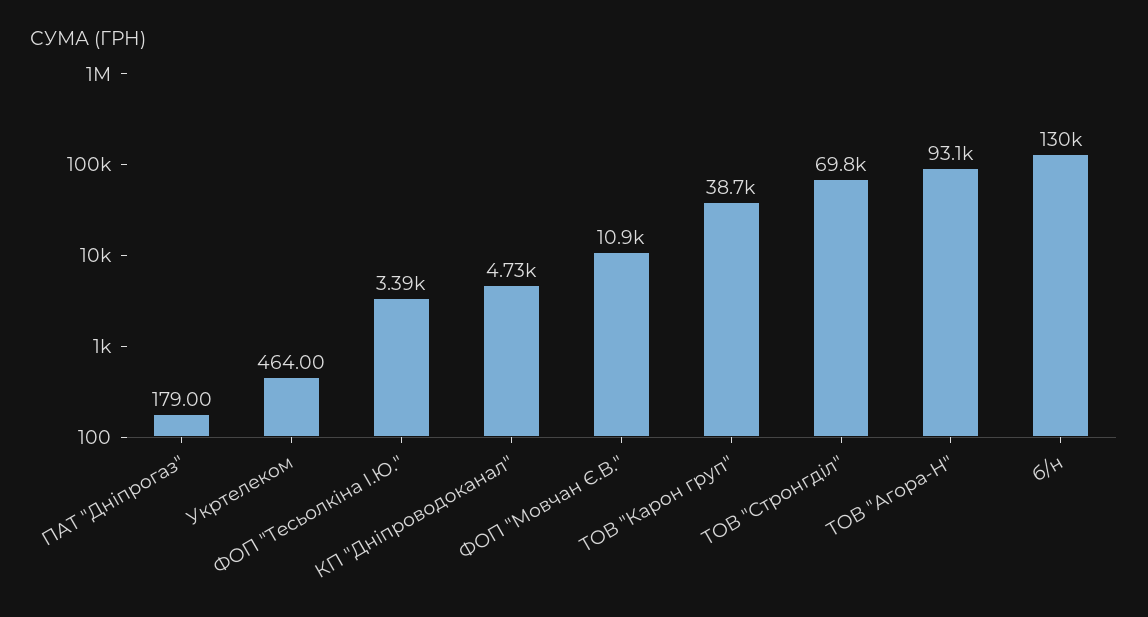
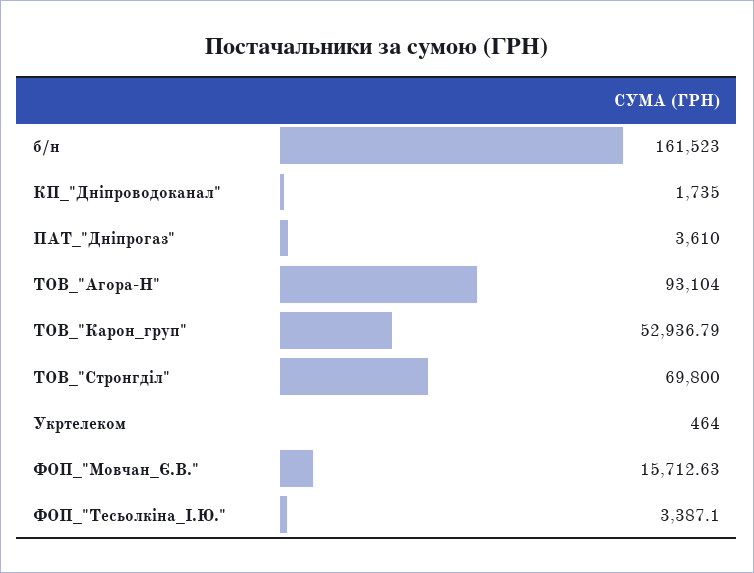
ПАТ "Дніпрогаз": 179 -> 3610
КП "Дніпроводоканал": 4730 -> 1735
ФОП "Мовчан Є.В.": 10900 -> 15712.63
ТОВ "Карон груп": 38700 -> 52936.79
б/н: 130000 -> 161523

